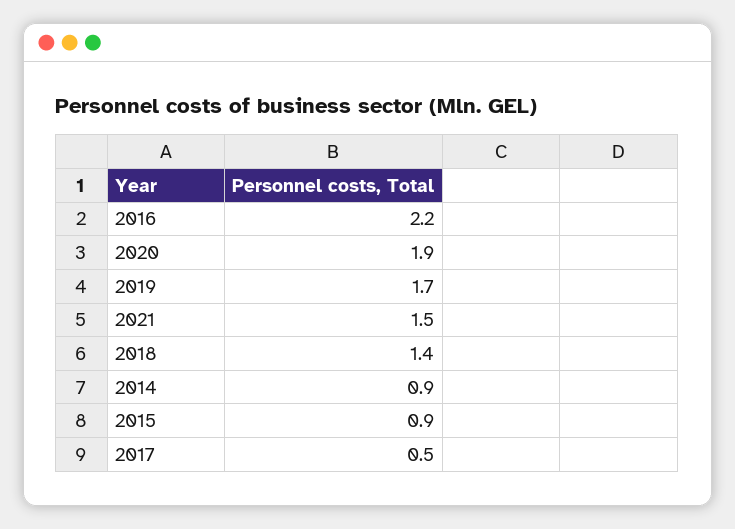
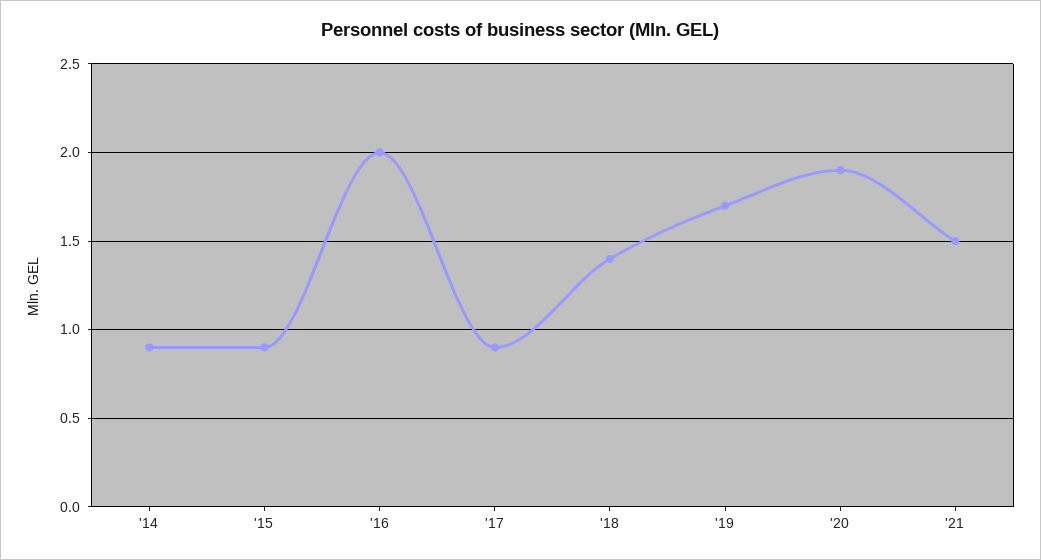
2016: 2.2 -> 2
2017: 0.5 -> 0.9

